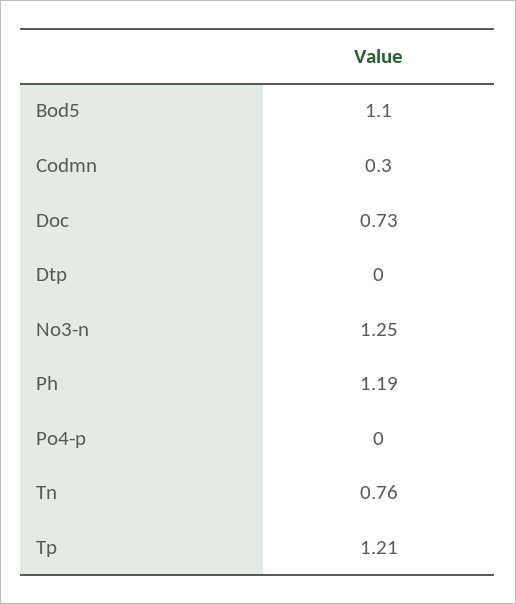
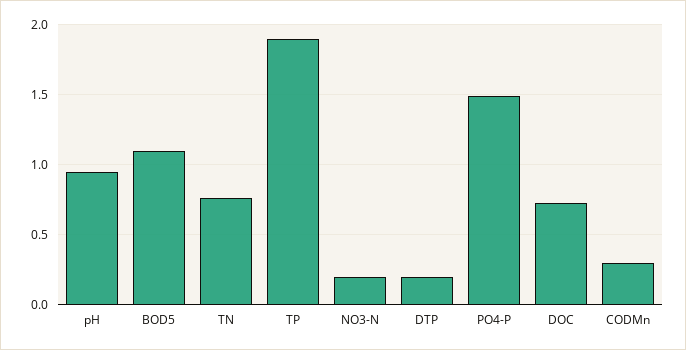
Dtp: 0 -> 0.2
No3-n: 1.25 -> 0.2
Ph: 1.19 -> 0.95
Po4-p: 0 -> 1.5
Tp: 1.21 -> 1.9

